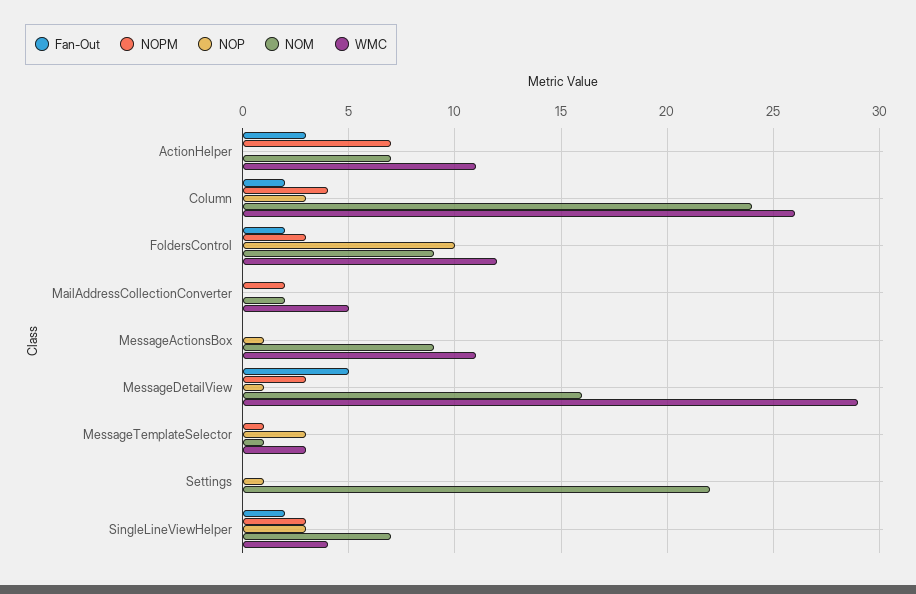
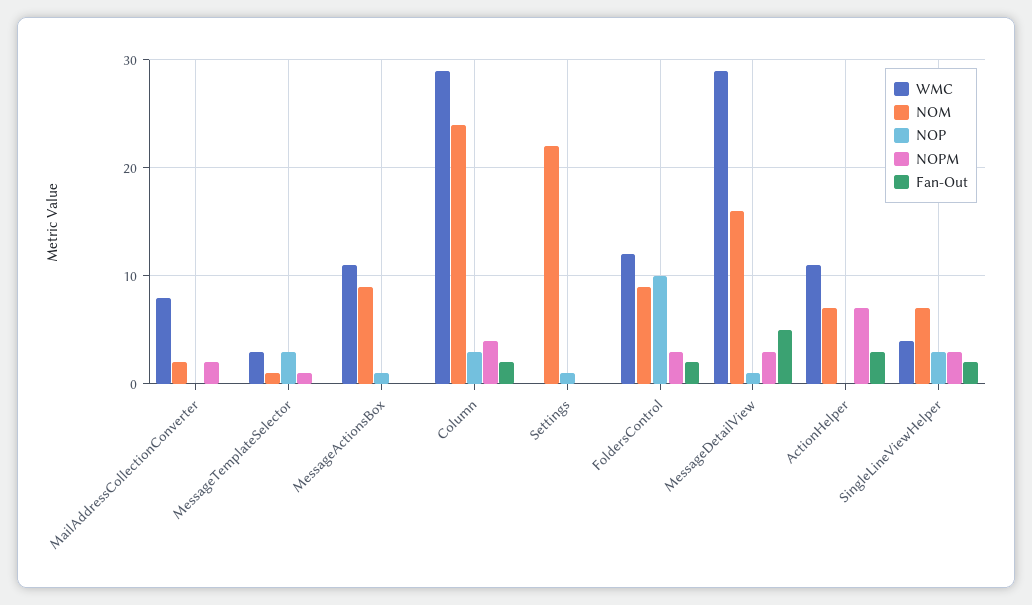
WMC, Column: 26 -> 29
WMC, MailAddressCollectionConverter: 5 -> 8

